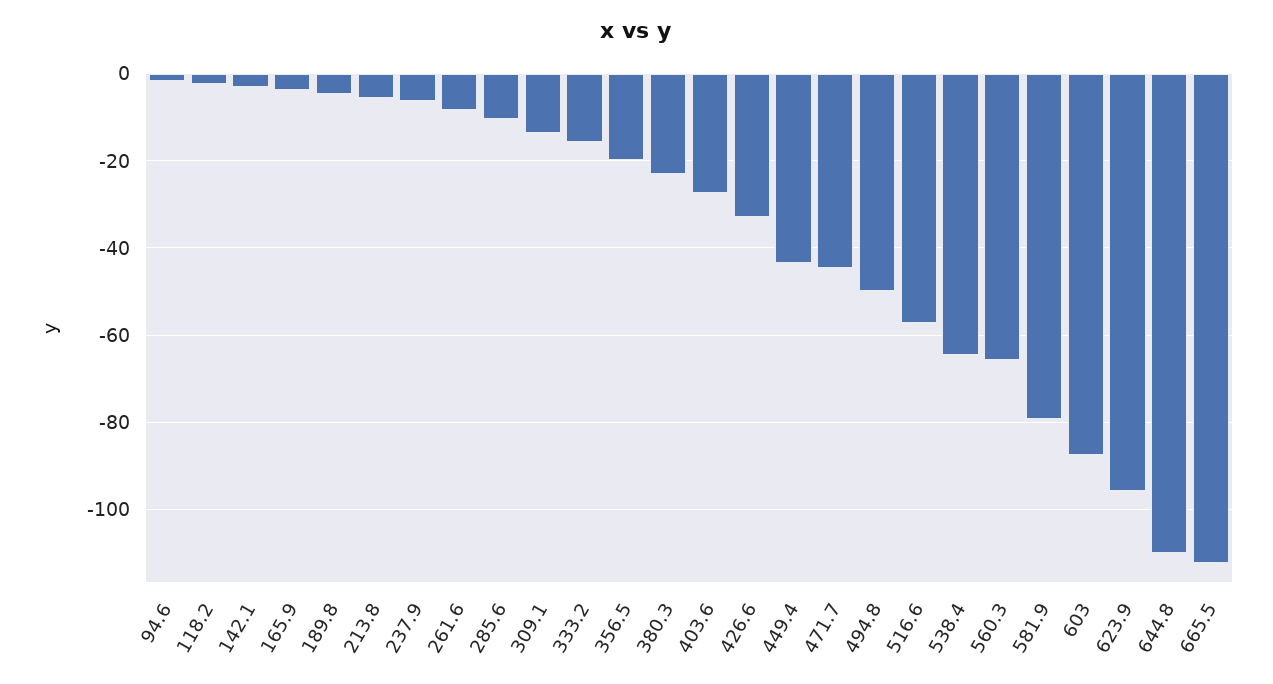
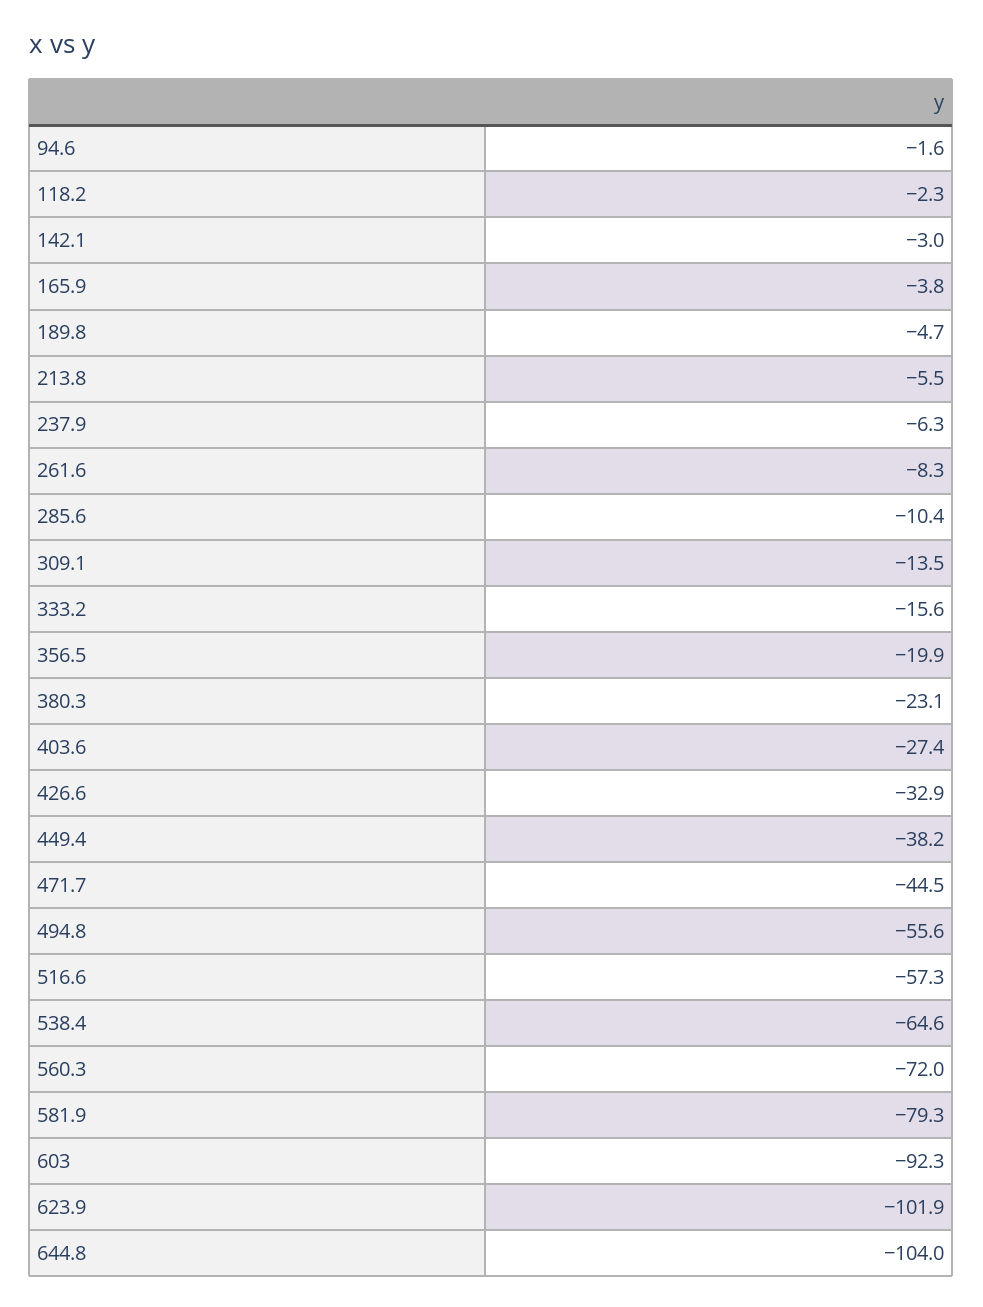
449.4: -44 -> -38.2
494.8: -50 -> -55.6
560.3: -66 -> -72
603: -88 -> -92.3
623.9: -96 -> -101.9
644.8: -110 -> -104
665.5: -112 -> none

